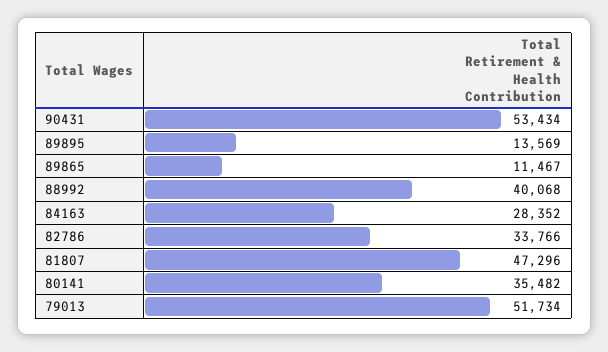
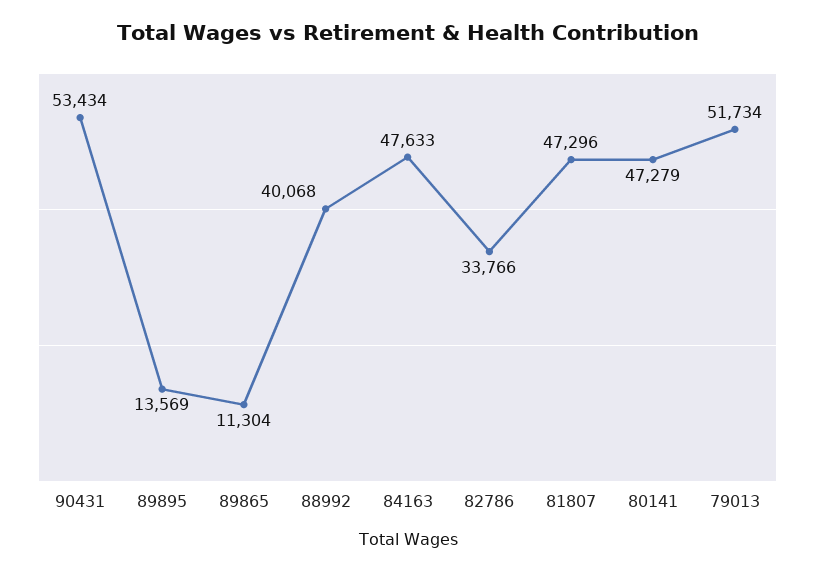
89865: 11467 -> 11304
84163: 28352 -> 47633
80141: 35482 -> 47279

